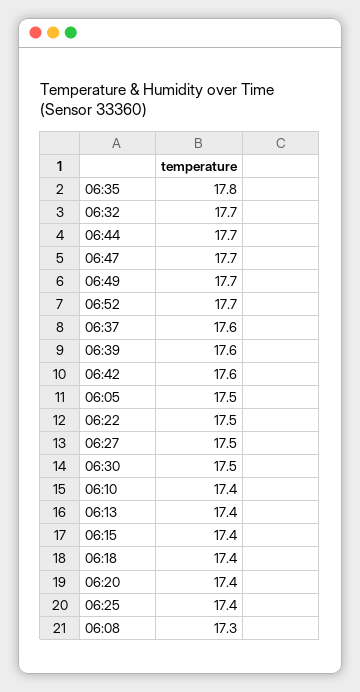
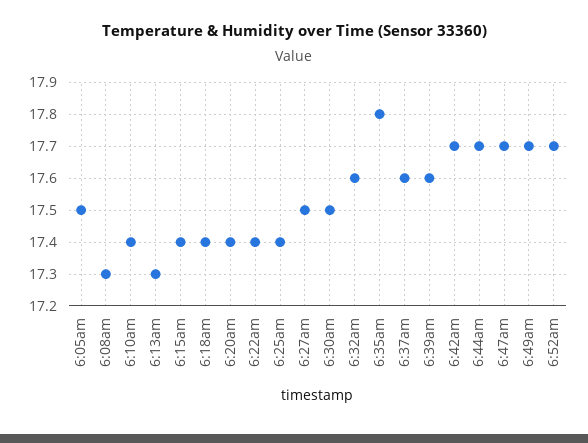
06:32: 17.7 -> 17.6
06:42: 17.6 -> 17.7
06:22: 17.5 -> 17.4
06:13: 17.4 -> 17.3

